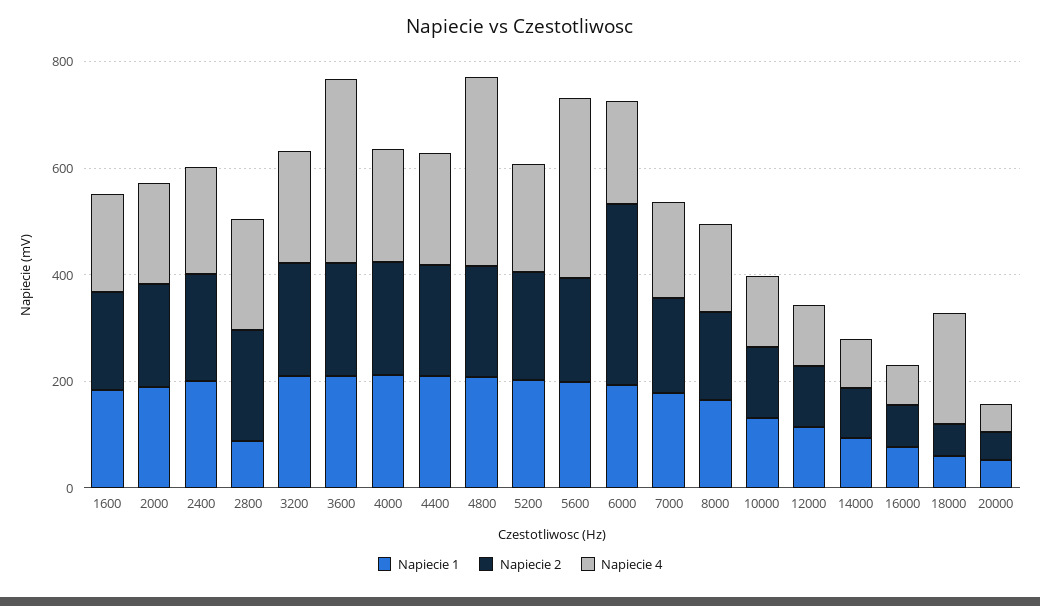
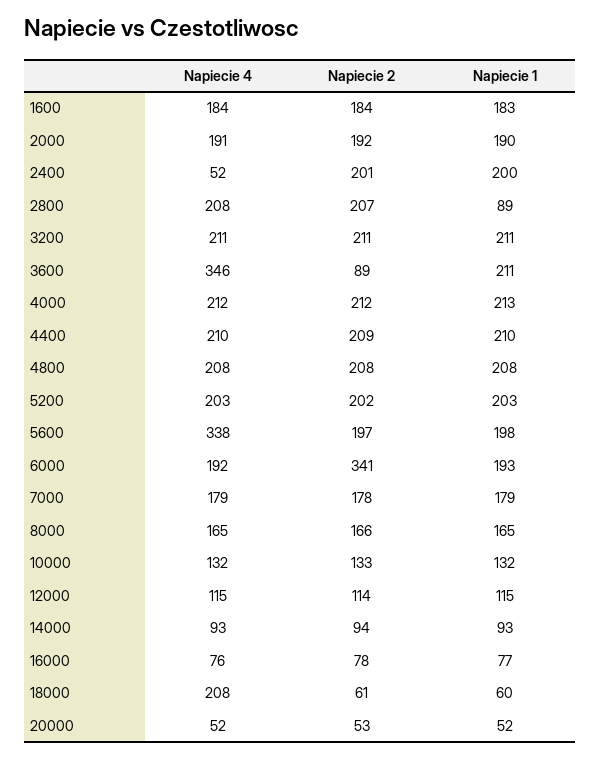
Napiecie 4, 2400: 200 -> 52
Napiecie 2, 3600: 200 -> 89
Napiecie 4, 4800: 350 -> 208

